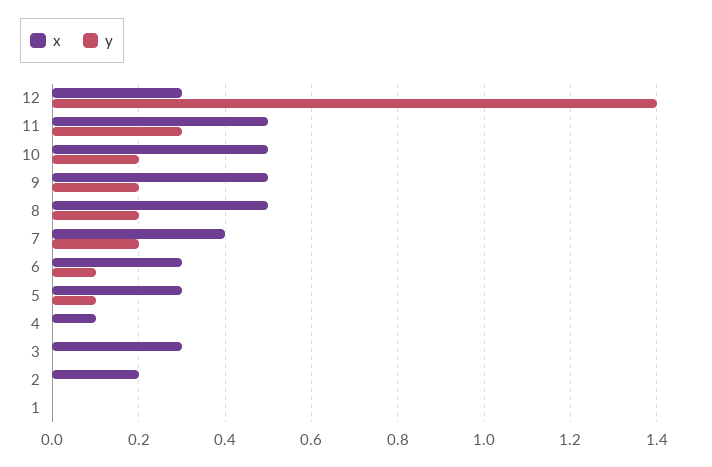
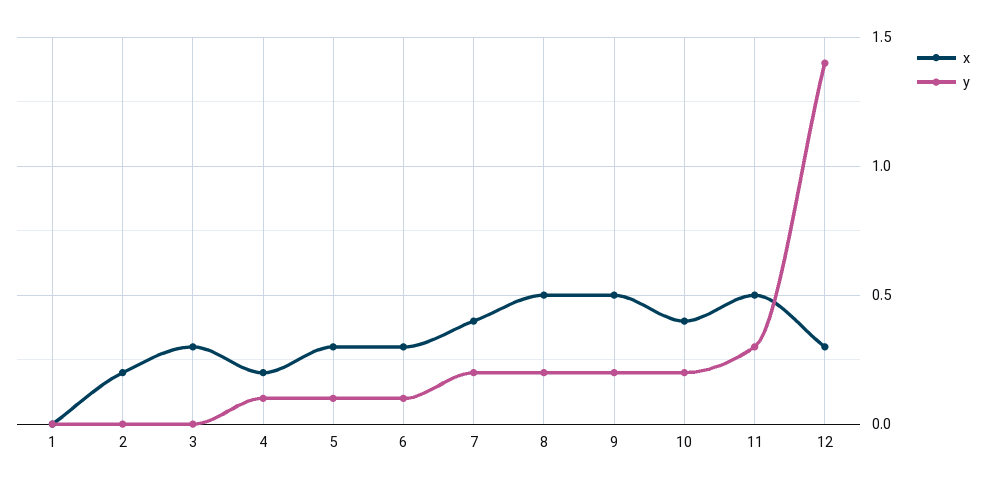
x, 10: 0.5 -> 0.4
x, 4: 0.1 -> 0.2
y, 4: 0 -> 0.1

